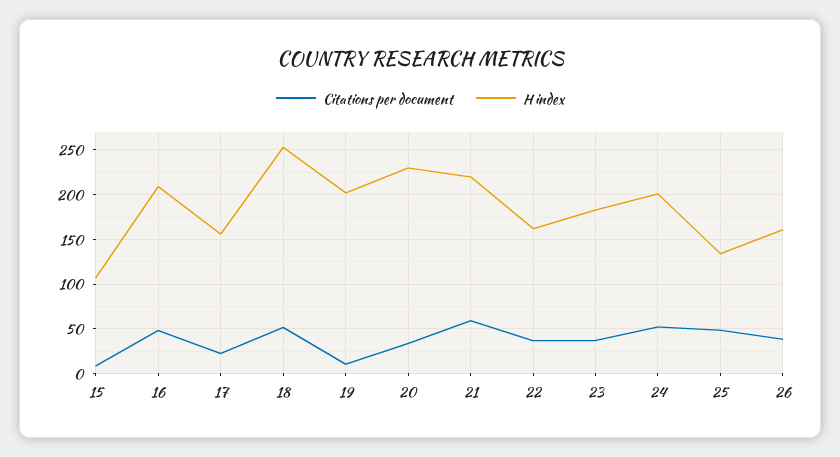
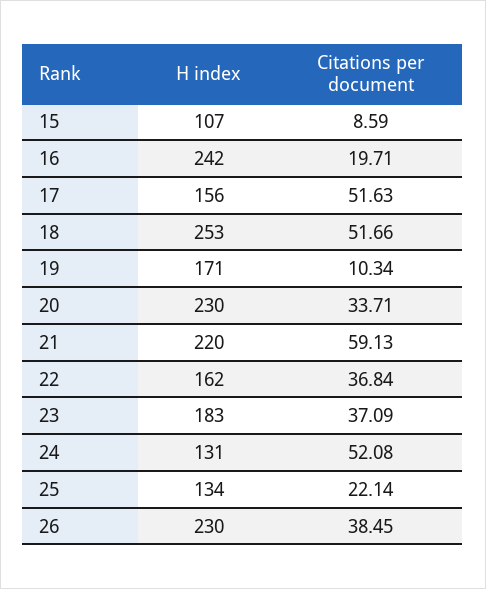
Citations per document, 16: 50 -> 19.71
H index, 16: 210 -> 242
Citations per document, 17: 20 -> 51.63
H index, 19: 200 -> 171
H index, 24: 200 -> 131
Citations per document, 25: 50 -> 22.14
H index, 26: 160 -> 230

